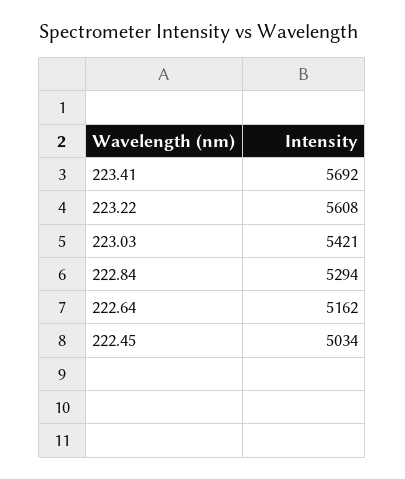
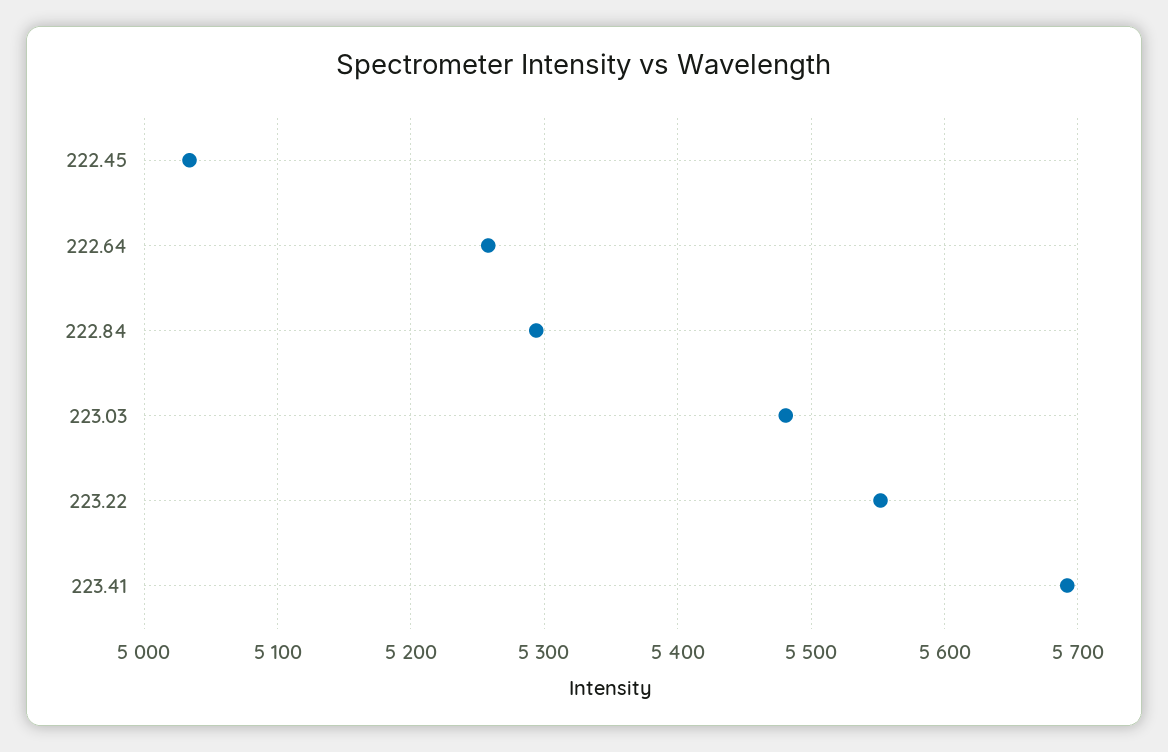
223.22: 5608 -> 5550
223.03: 5421 -> 5480
222.64: 5162 -> 5260

